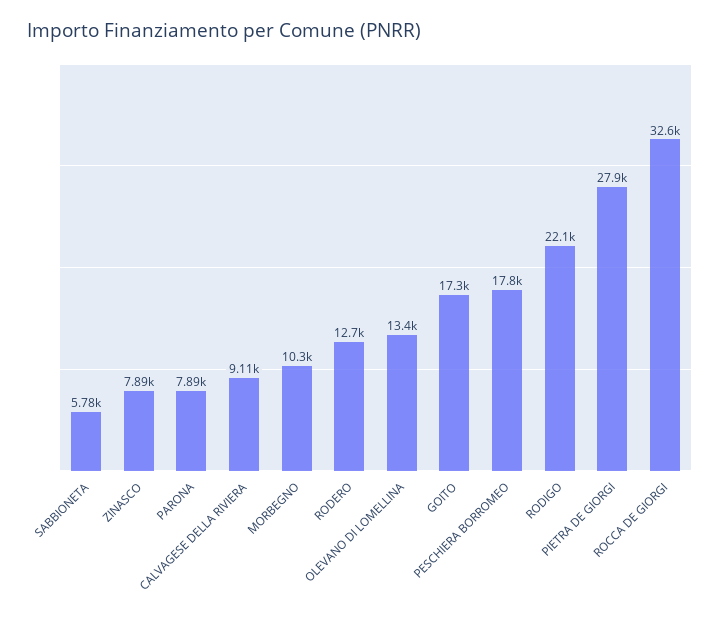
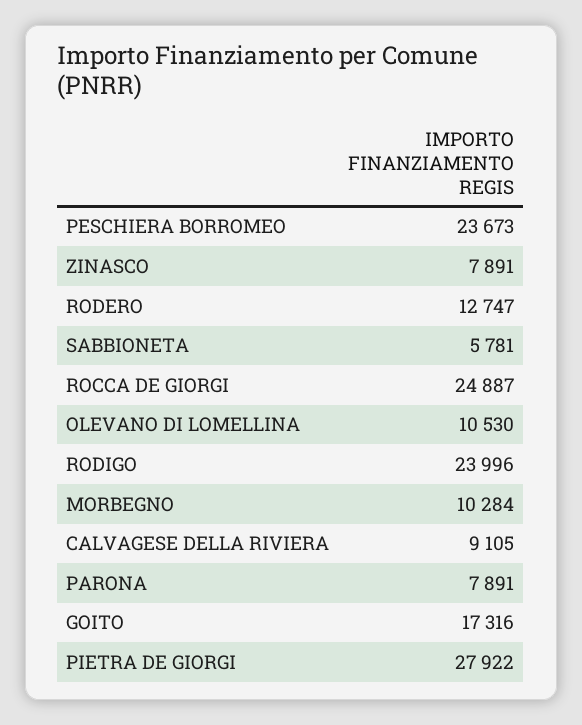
OLEVANO DI LOMELLINA: 13400 -> 10530
PESCHIERA BORROMEO: 17800 -> 23673
RODIGO: 22100 -> 23996
ROCCA DE GIORGI: 32600 -> 24887

